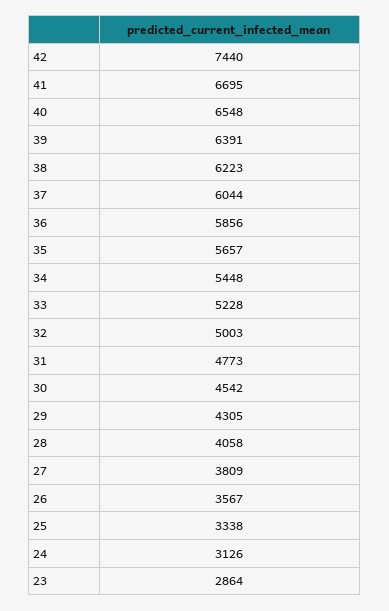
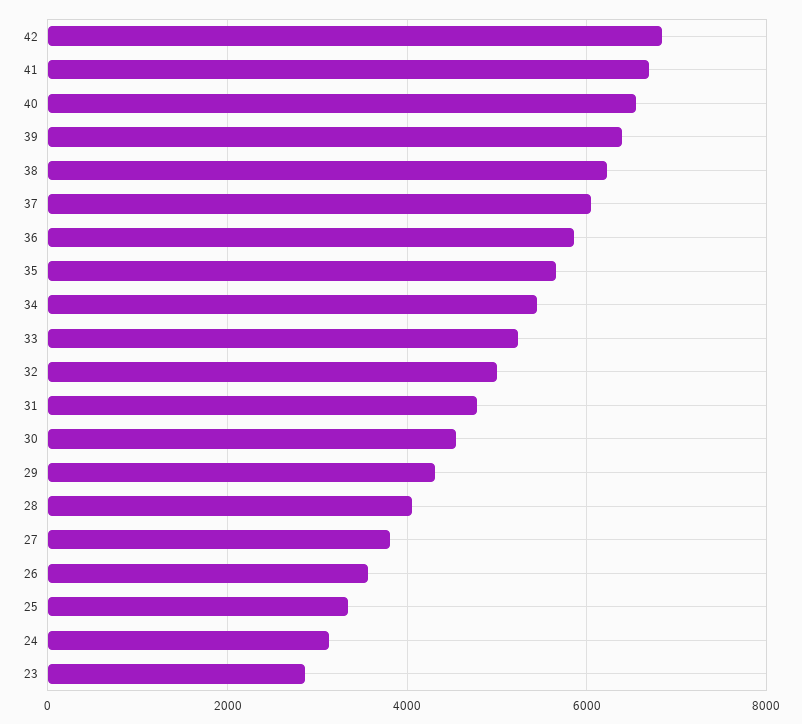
42: 7440 -> 6800

